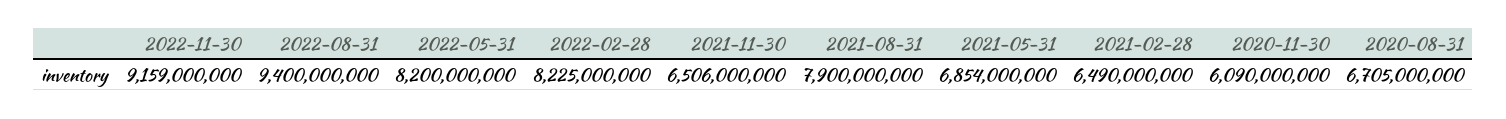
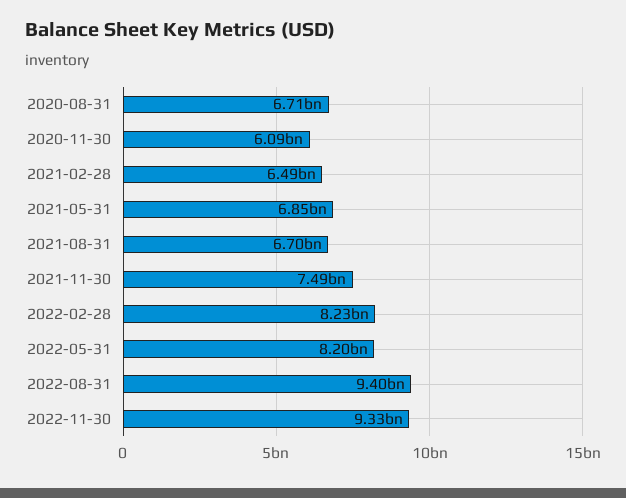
2022-11-30: 9159000000 -> 9330000000
2021-11-30: 6506000000 -> 7490000000
2021-08-31: 7900000000 -> 6700000000

